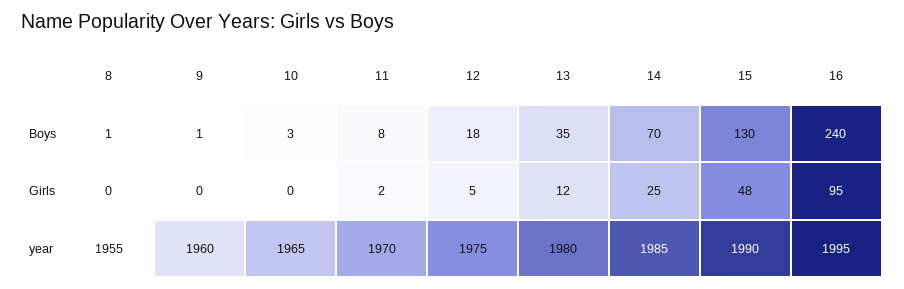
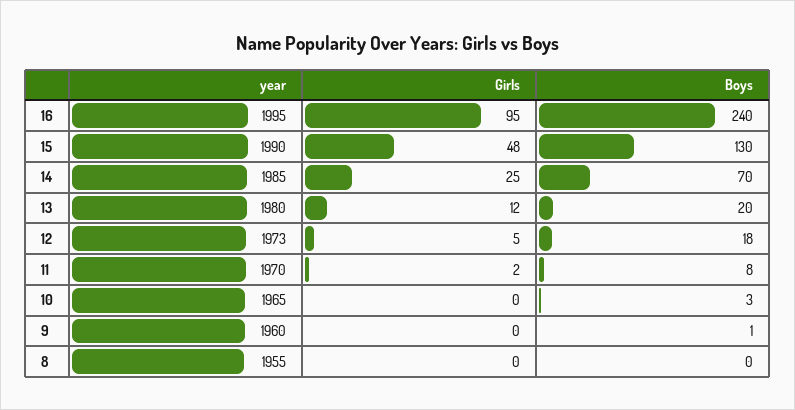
8, Boys: 1 -> 0
13, Boys: 35 -> 20
12, year: 1975 -> 1973

